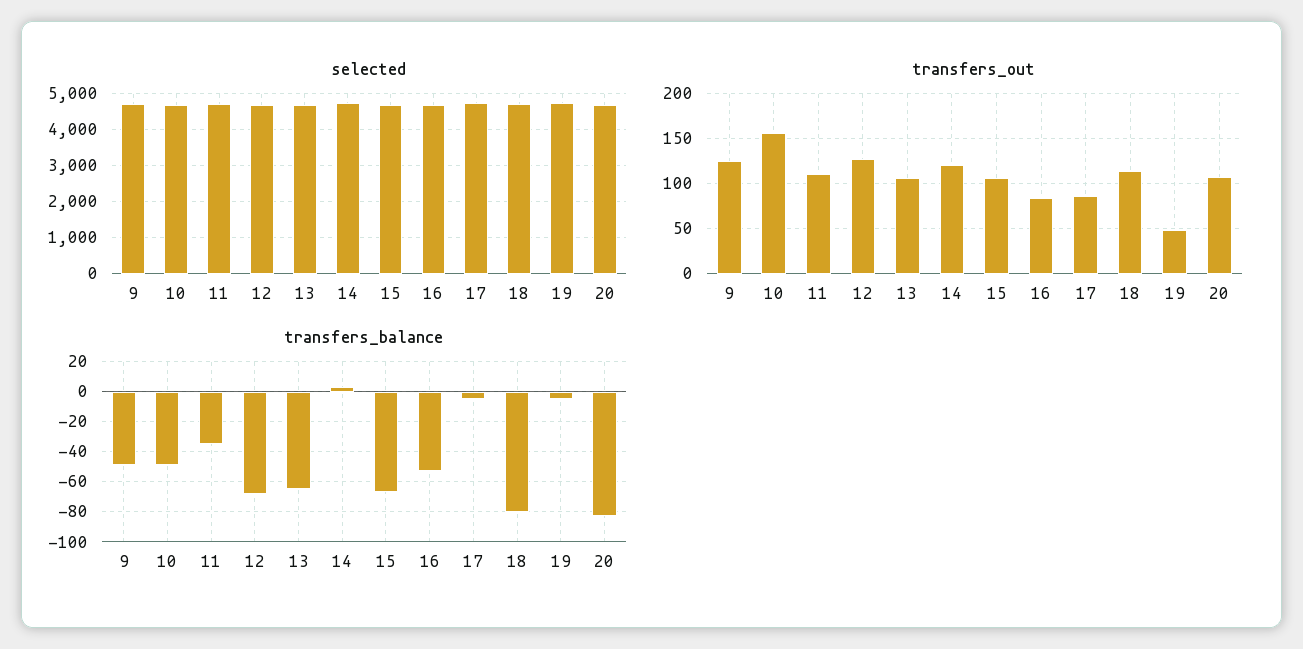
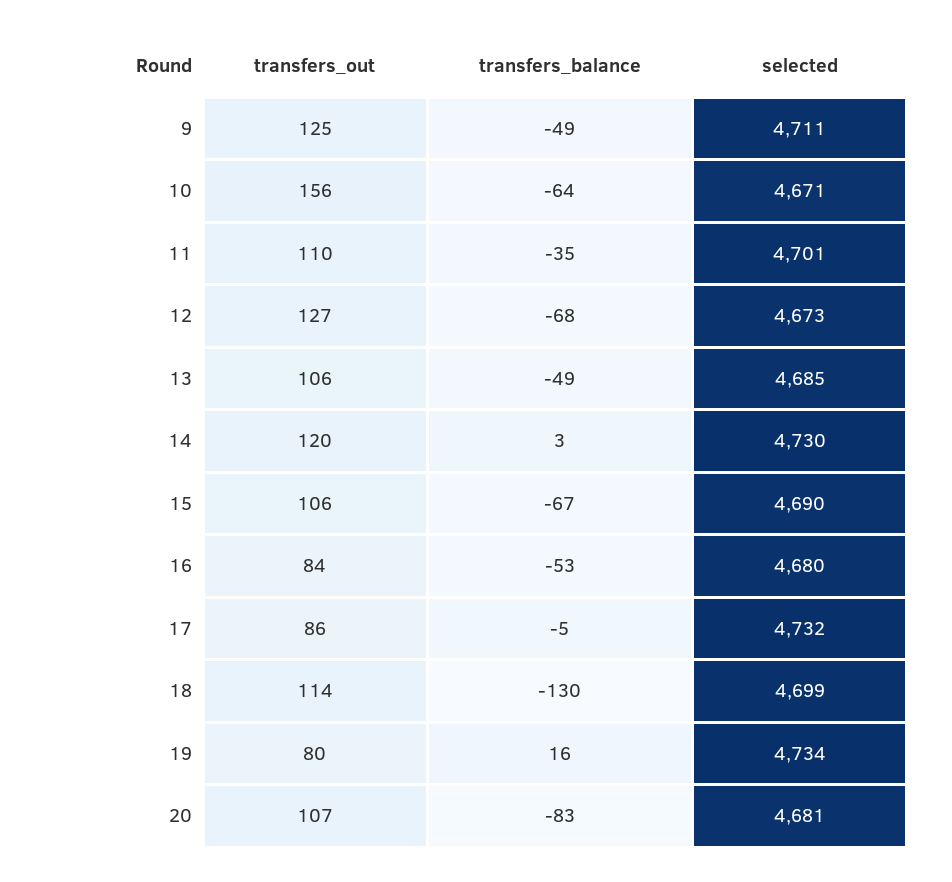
transfers_out, 19: 50 -> 80
transfers_balance, 10: -50 -> -64
transfers_balance, 13: -65 -> -49
transfers_balance, 18: -80 -> -130
transfers_balance, 19: -5 -> 16

